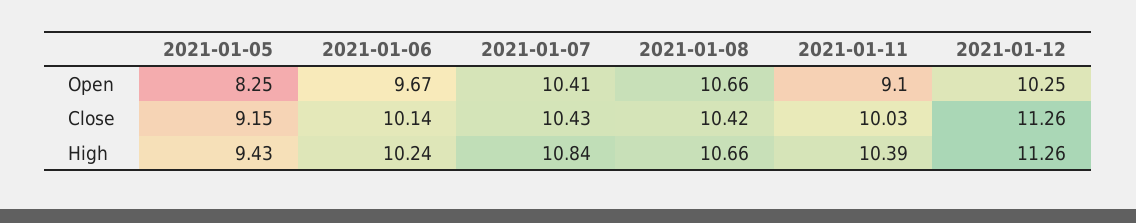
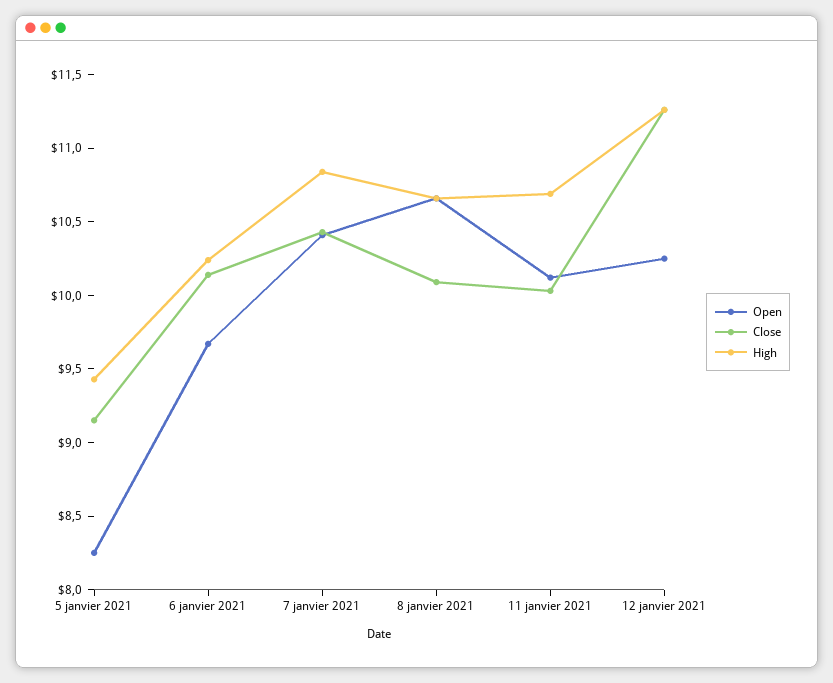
Open, 2021-01-11: 9.1 -> 10.1
Close, 2021-01-08: 10.42 -> 10.1
High, 2021-01-11: 10.39 -> 10.7

